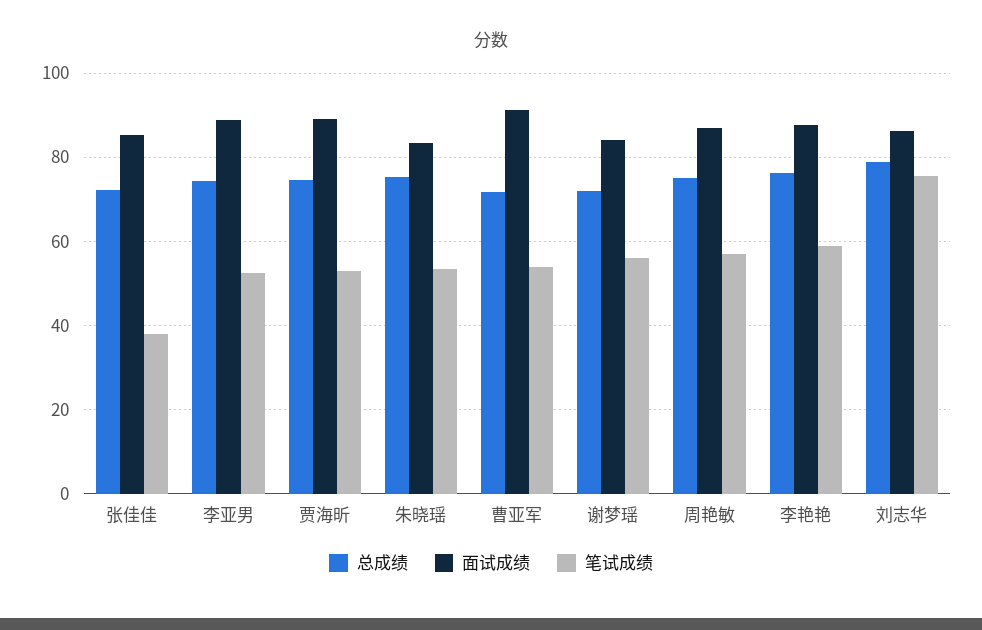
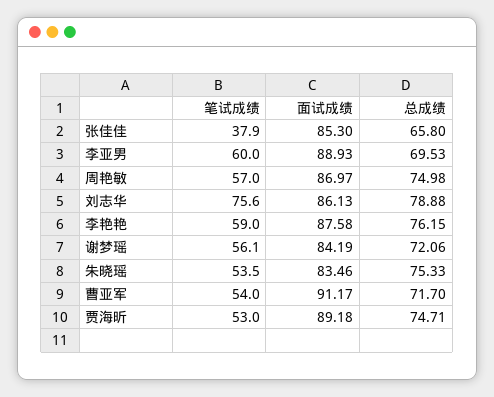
总成绩, 张佳佳: 72 -> 65.8
总成绩, 李亚男: 74 -> 69.53
笔试成绩, 李亚男: 52 -> 60

